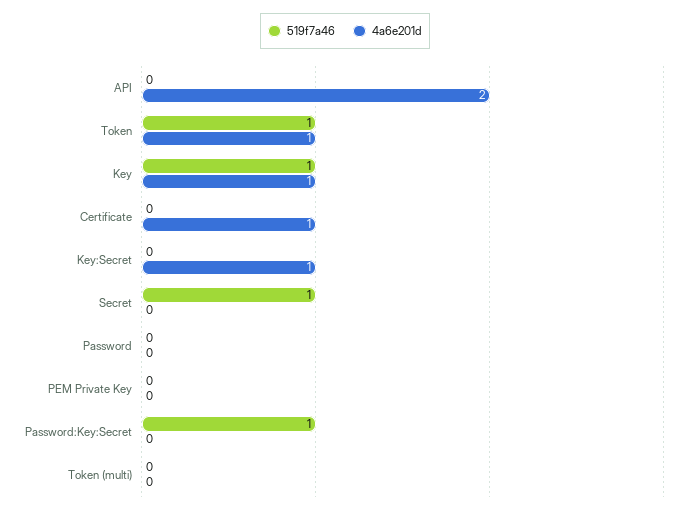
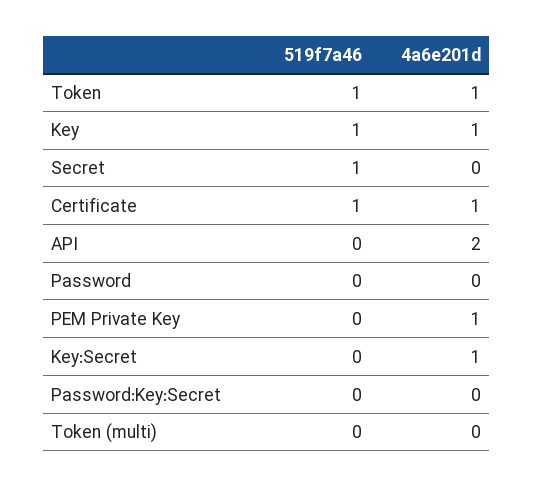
519f7a46, Certificate: 0 -> 1
4a6e201d, PEM Private Key: 0 -> 1
519f7a46, Password:Key:Secret: 1 -> 0

